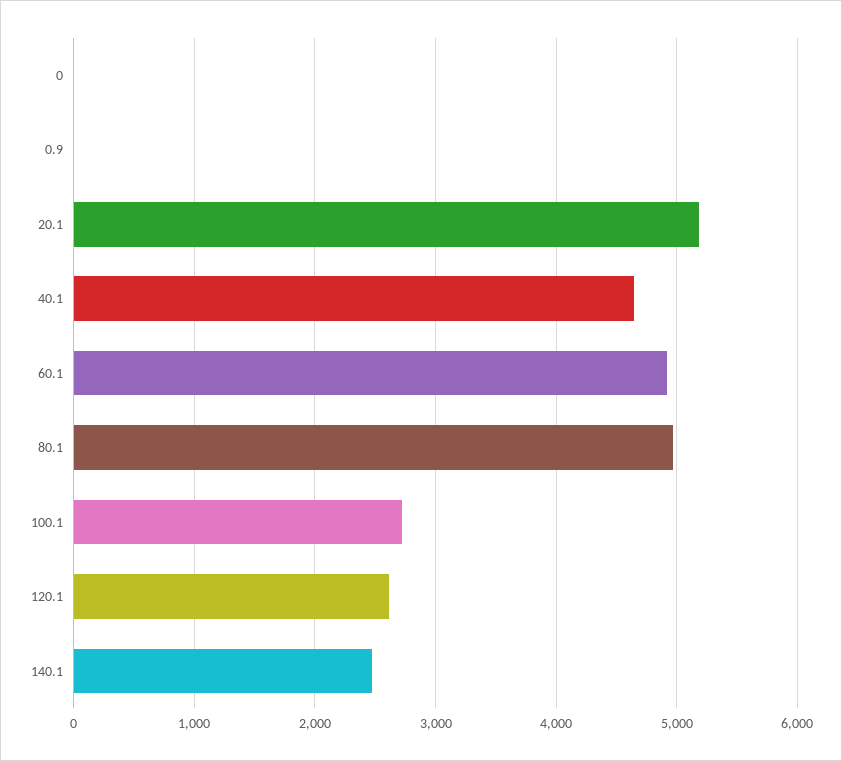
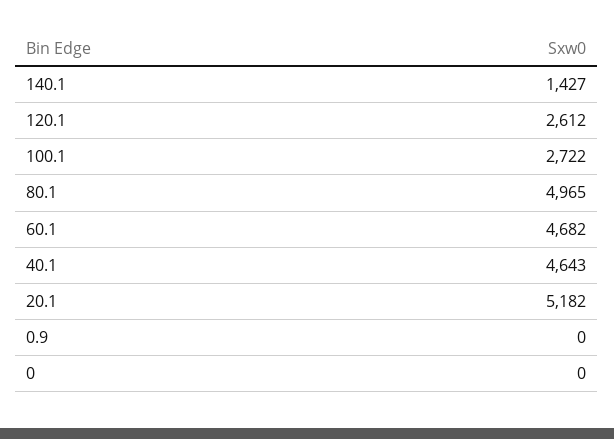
60.1: 4900 -> 4682
140.1: 2500 -> 1427

